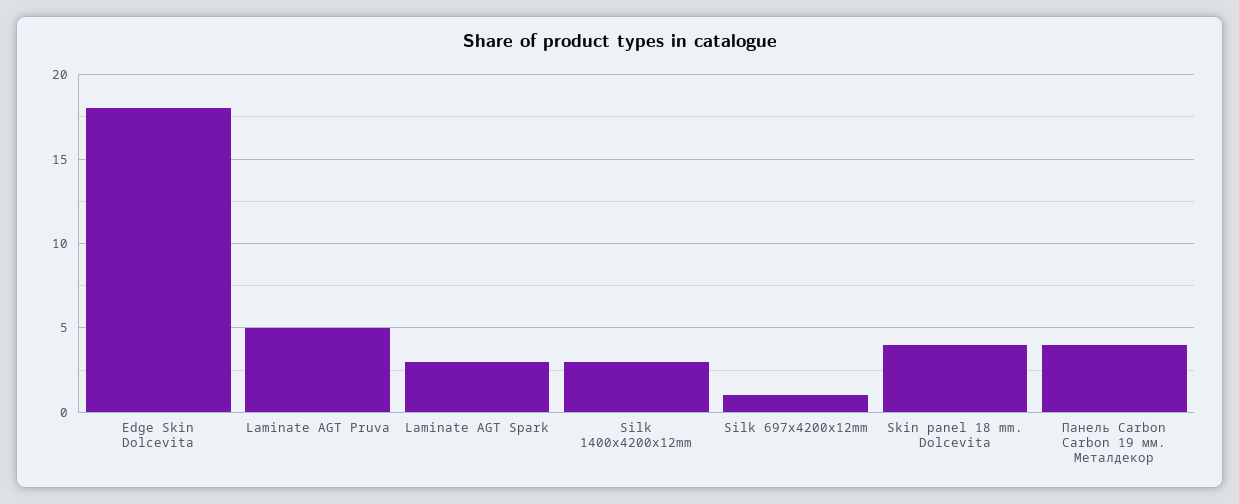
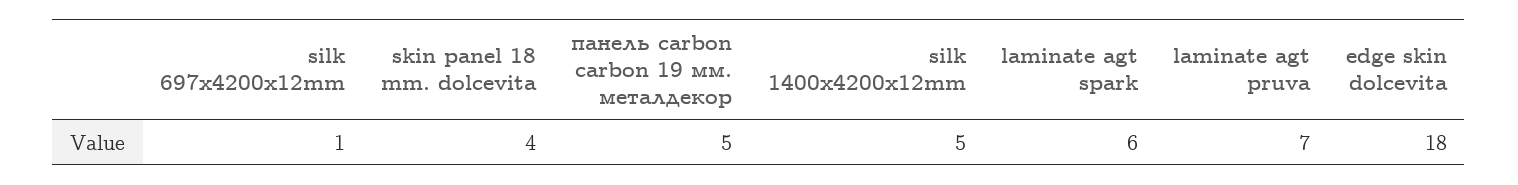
Laminate AGT Pruva: 5 -> 7
Laminate AGT Spark: 3 -> 6
Silk 1400x4200x12mm: 3 -> 5
Панель Carbon Carbon 19 мм. Металдекор: 4 -> 5

